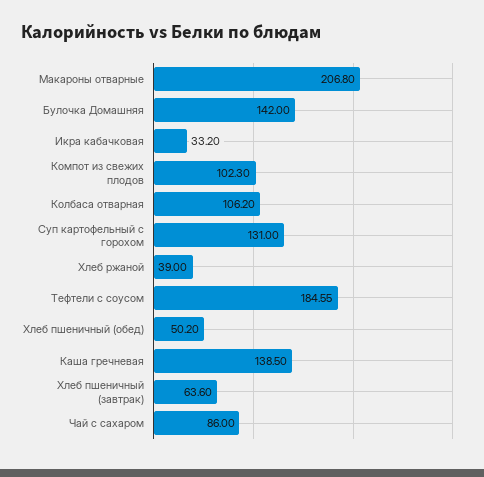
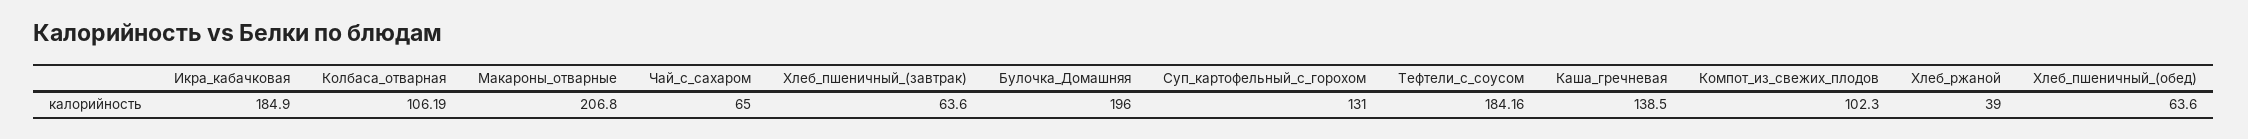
Булочка Домашняя: 142 -> 196
Икра кабачковая: 33.2 -> 184.9
Колбаса отварная: 106.2 -> 106.19
Тефтели с соусом: 184.55 -> 184.16
Хлеб пшеничный (обед): 50.2 -> 63.6
Чай с сахаром: 86 -> 65

